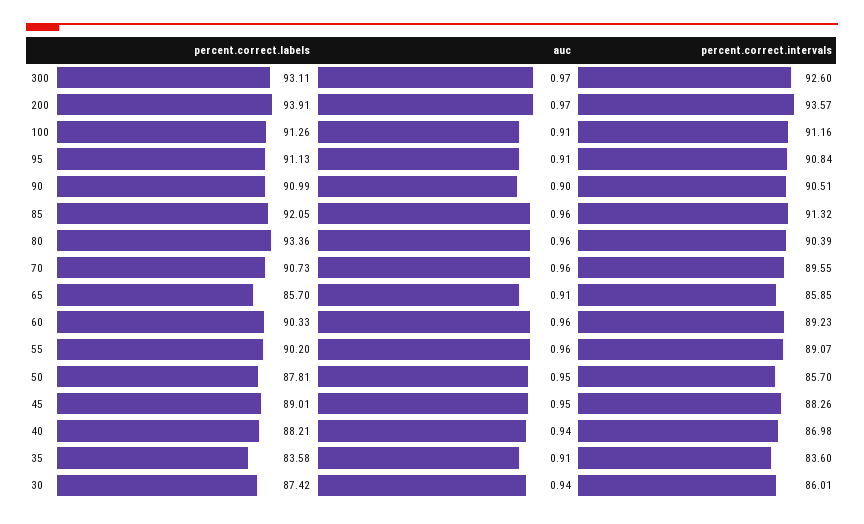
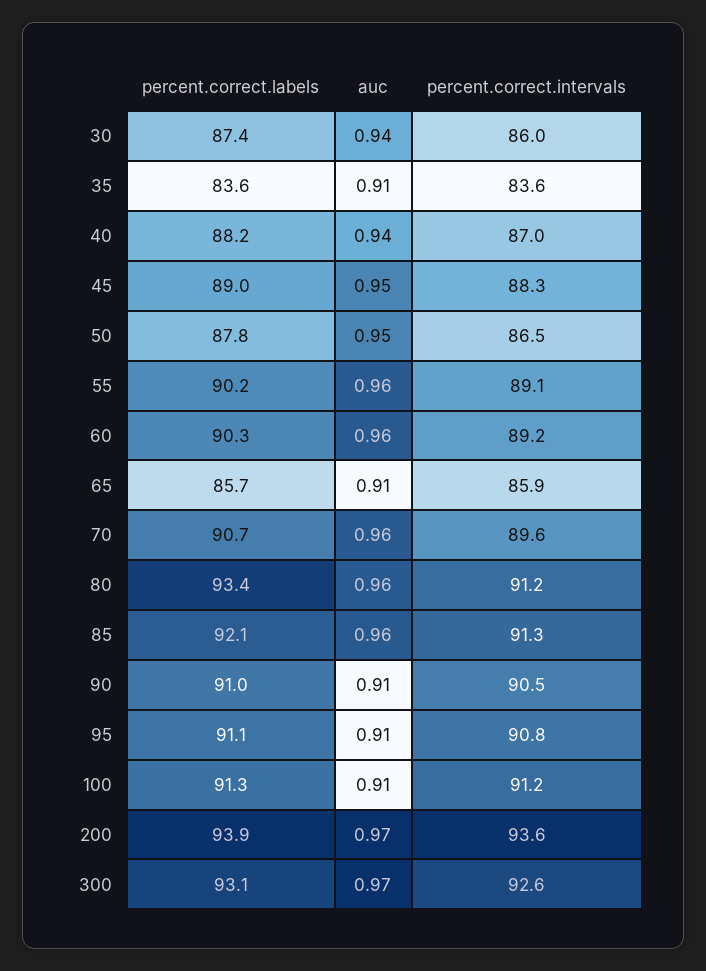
auc, 90: 0.9 -> 0.91
percent.correct.intervals, 80: 90.39 -> 91.2
percent.correct.intervals, 50: 85.7 -> 86.5

